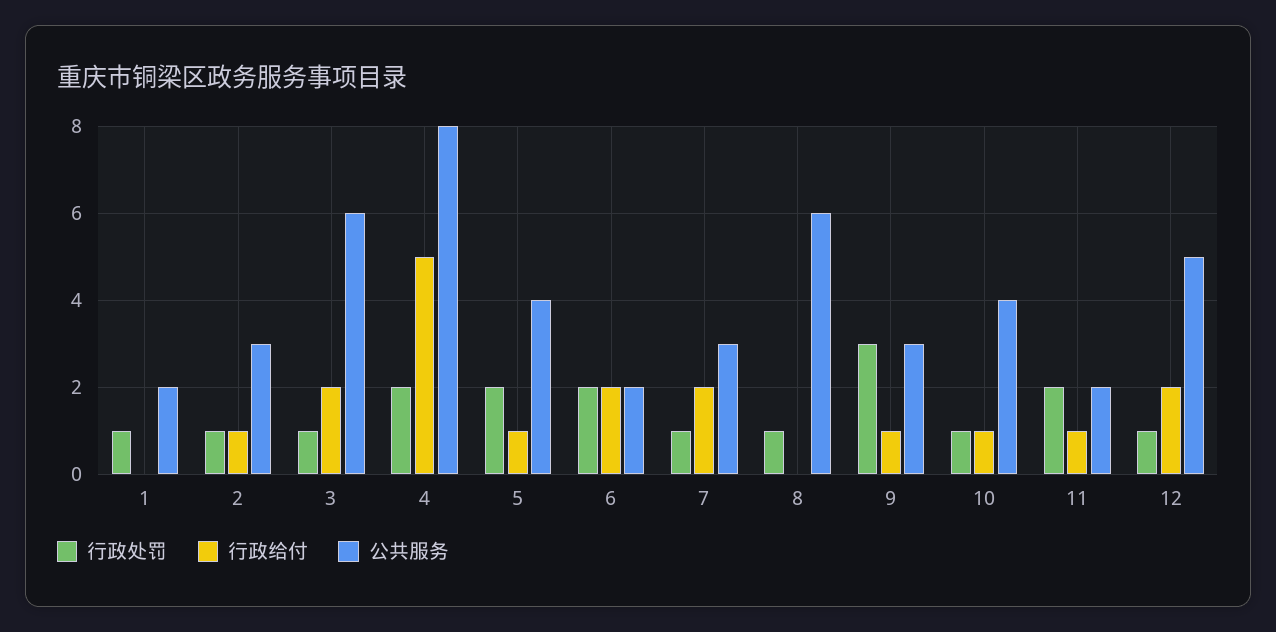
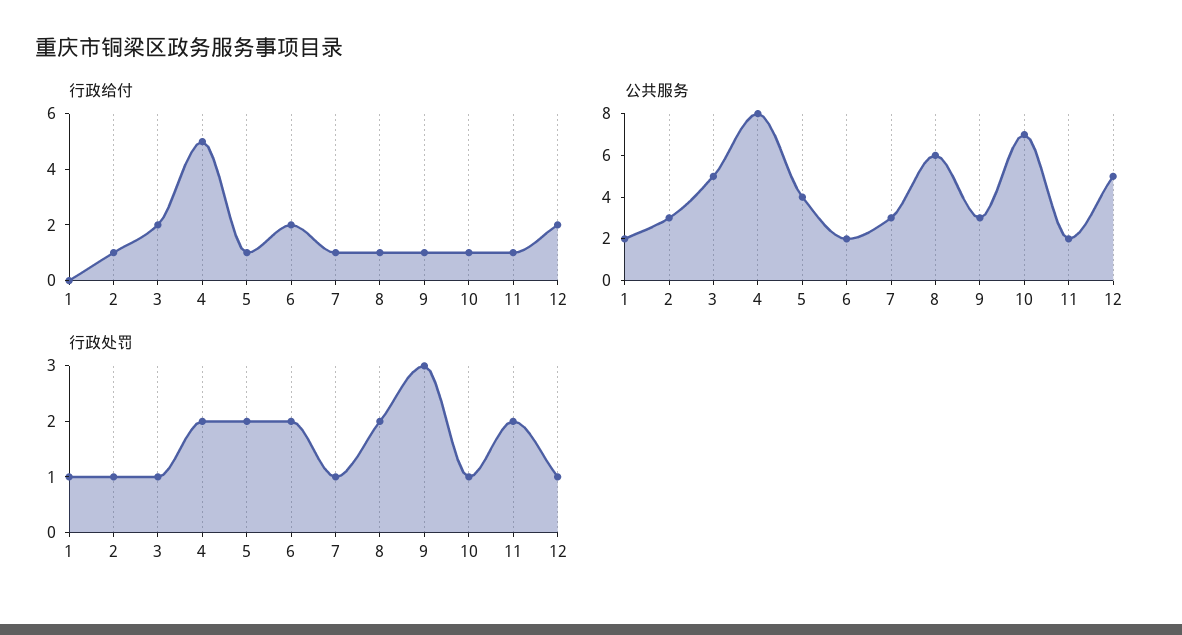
公共服务, 3: 6 -> 5
行政给付, 7: 2 -> 1
行政处罚, 8: 1 -> 2
行政给付, 8: 0 -> 1
公共服务, 10: 4 -> 7

